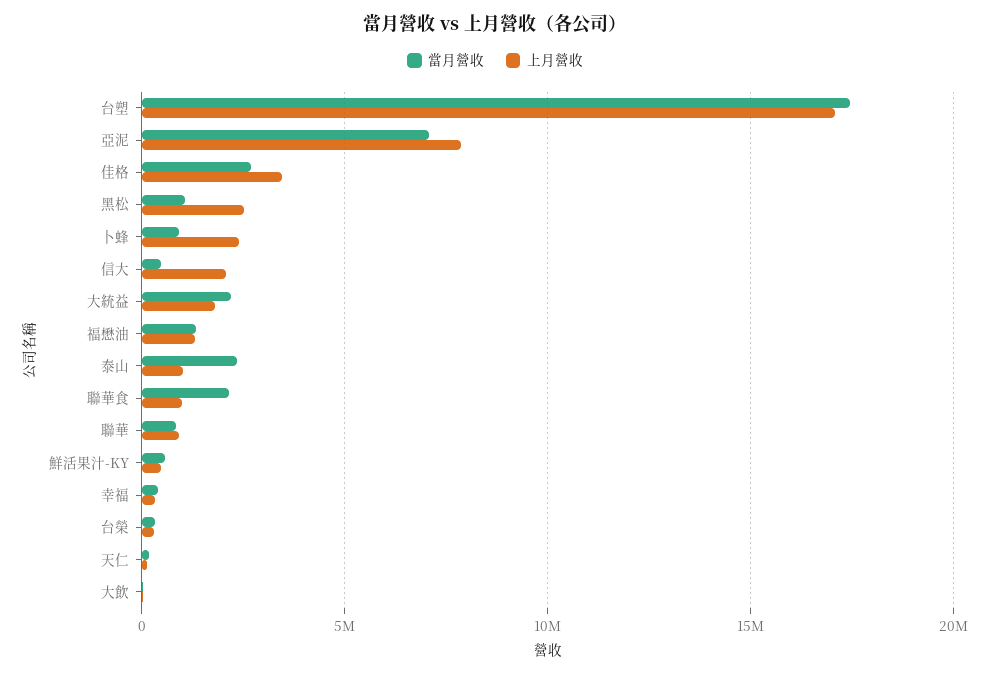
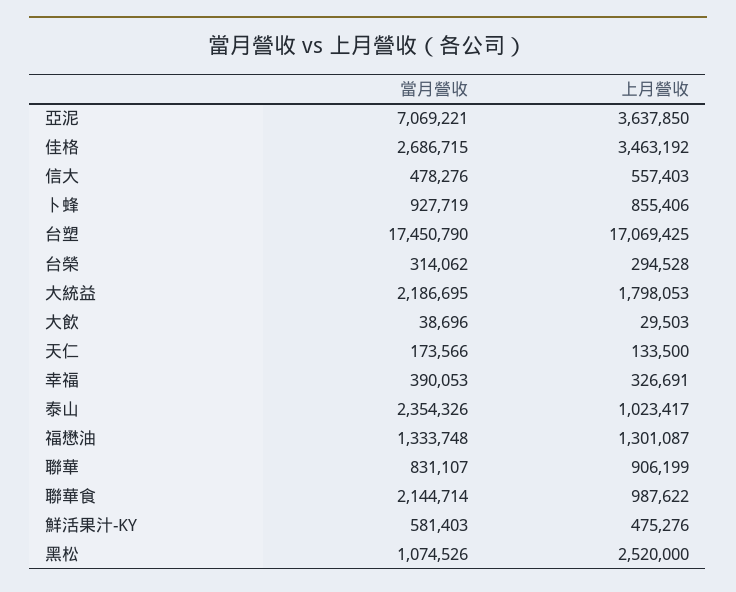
上月營收, 亞泥: 8000000 -> 3637850
上月營收, 卜蜂: 2500000 -> 855406
上月營收, 信大: 2000000 -> 557403

